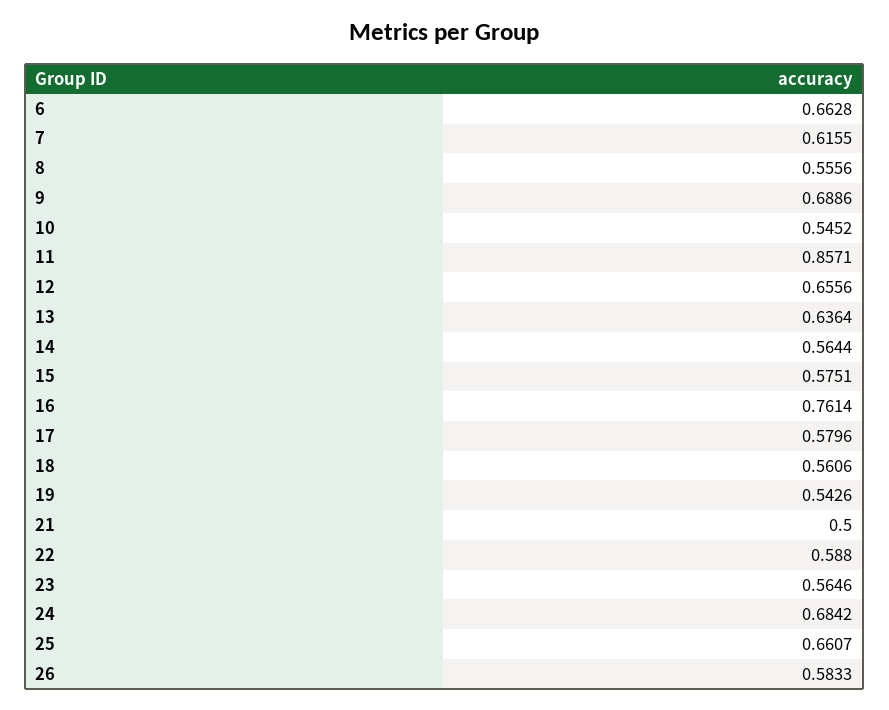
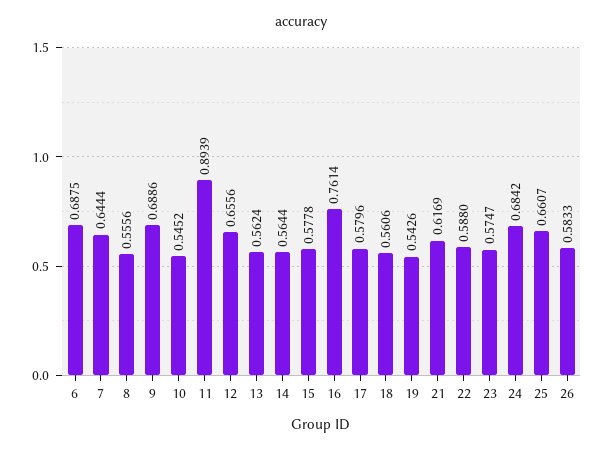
6: 0.6628 -> 0.6875
7: 0.6155 -> 0.6444
11: 0.8571 -> 0.8939
13: 0.6364 -> 0.5624
15: 0.5751 -> 0.5778
21: 0.5 -> 0.6169
23: 0.5646 -> 0.5747

